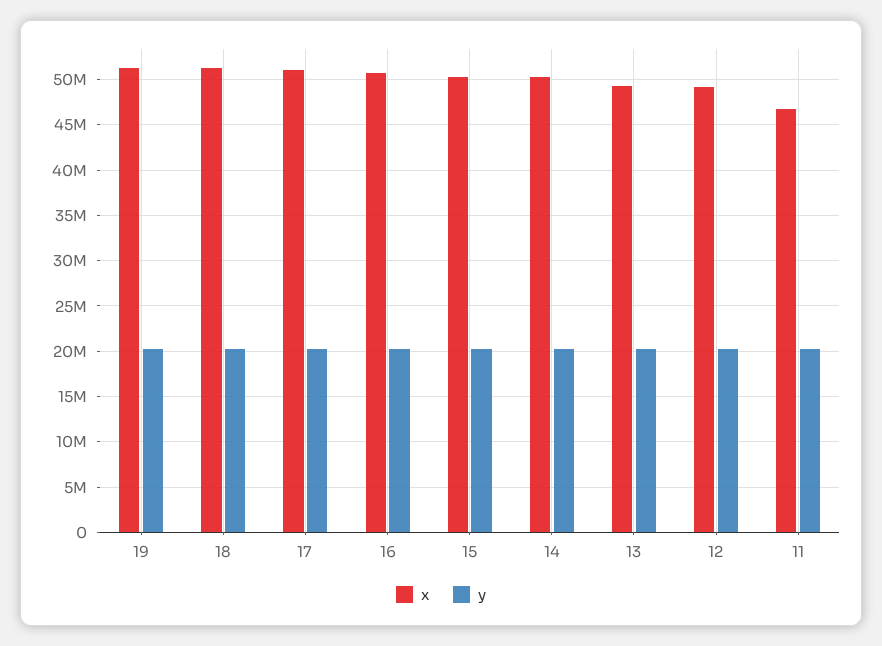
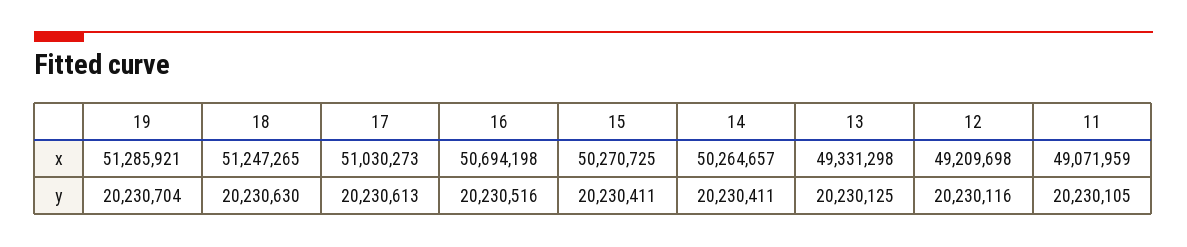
x, 11: 47000000 -> 49071959

